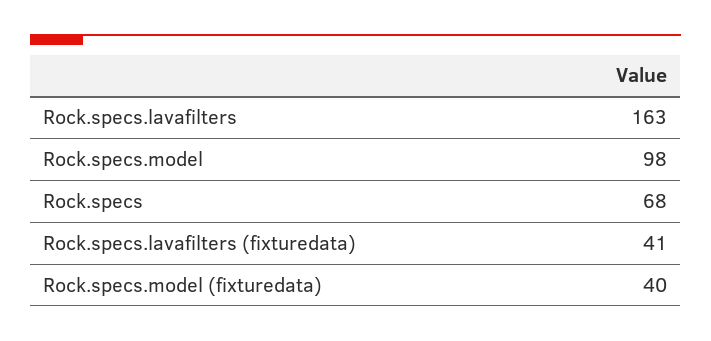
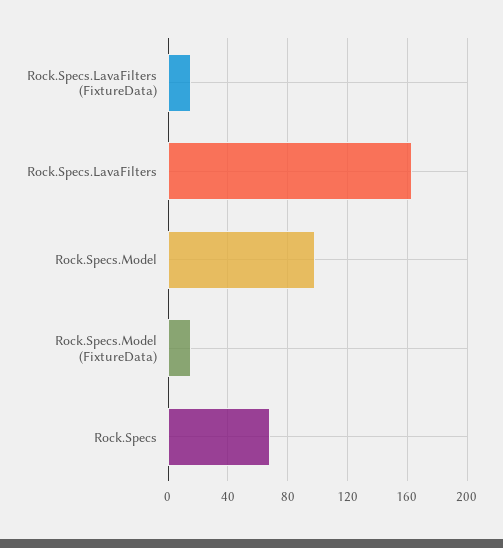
Rock.specs.lavafilters (fixturedata): 41 -> 15
Rock.specs.model (fixturedata): 40 -> 15

